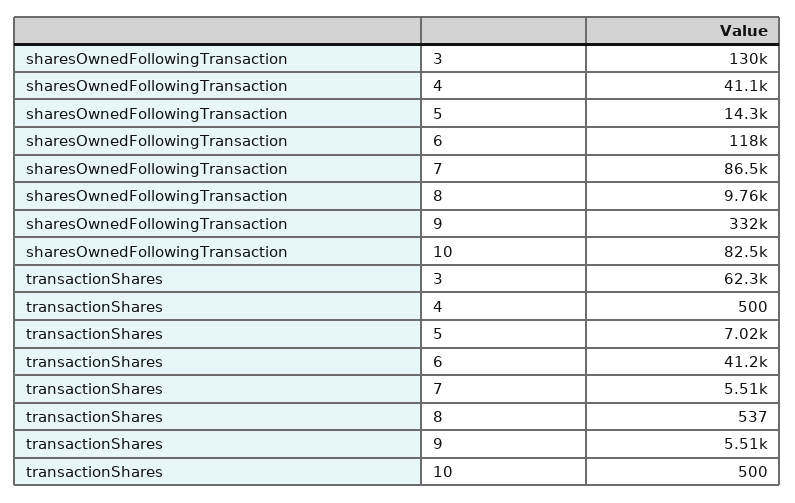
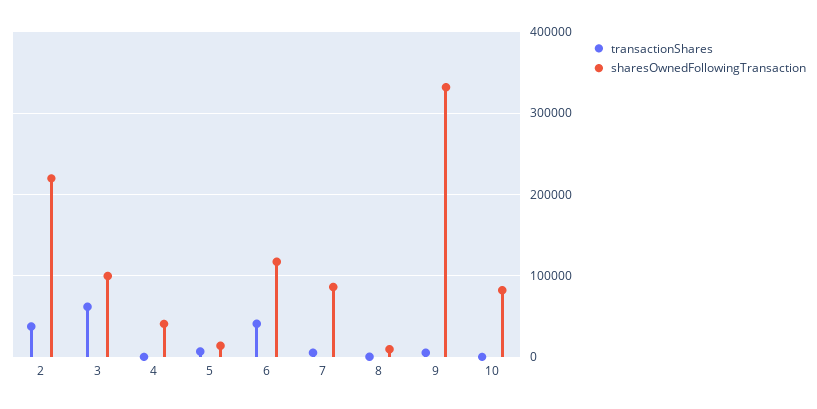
sharesOwnedFollowingTransaction, 3: 130000 -> 100000
transactionShares, 2: none -> 40000
sharesOwnedFollowingTransaction, 2: none -> 220000

